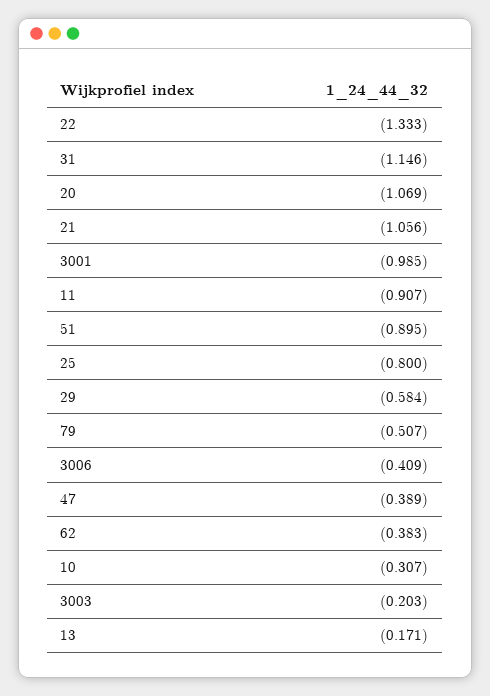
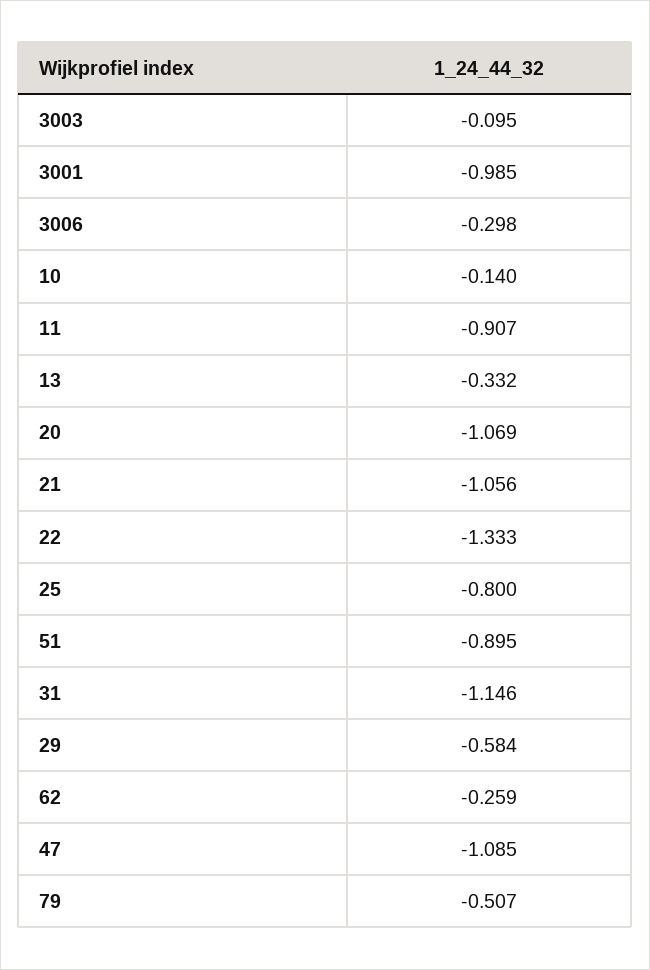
3006: -0.409 -> -0.298
47: -0.389 -> -1.085
62: -0.383 -> -0.259
10: -0.307 -> -0.14
3003: -0.203 -> -0.095
13: -0.171 -> -0.332

